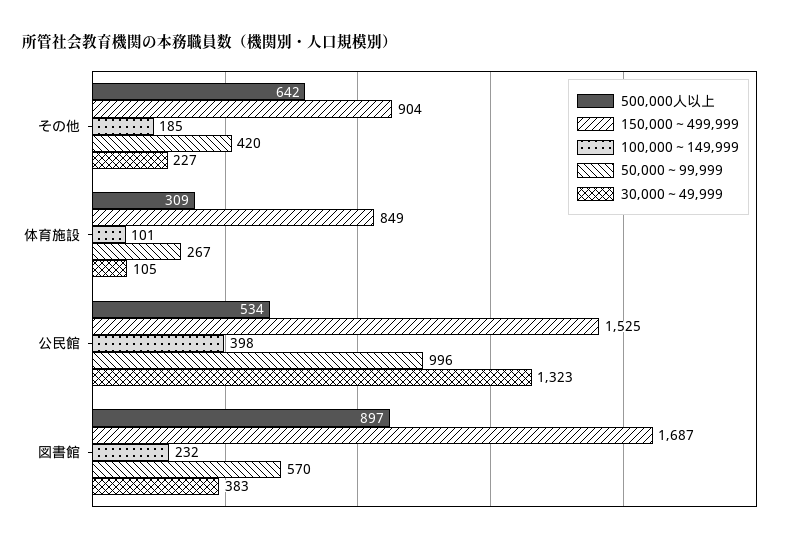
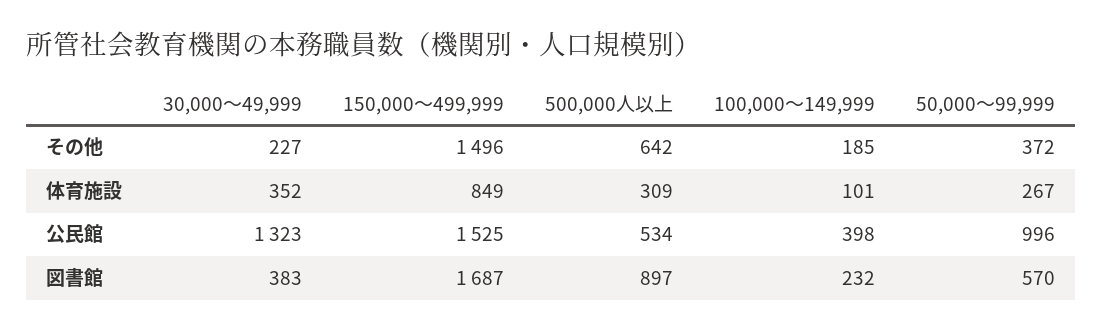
150,000～499,999, その他: 904 -> 1496
50,000～99,999, その他: 420 -> 372
30,000～49,999, 体育施設: 105 -> 352

